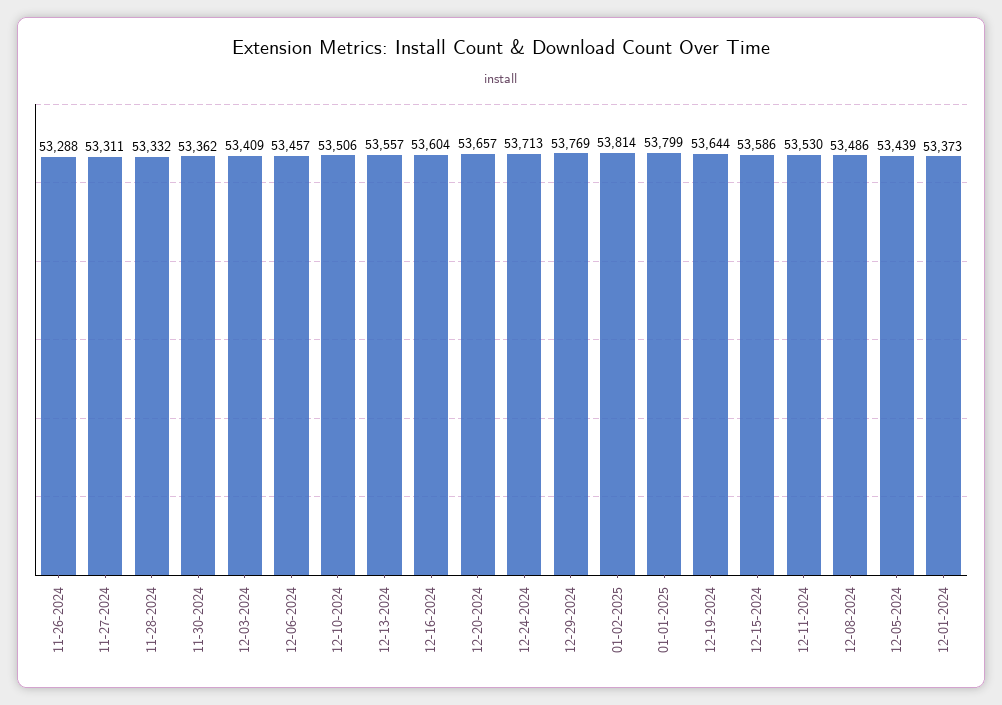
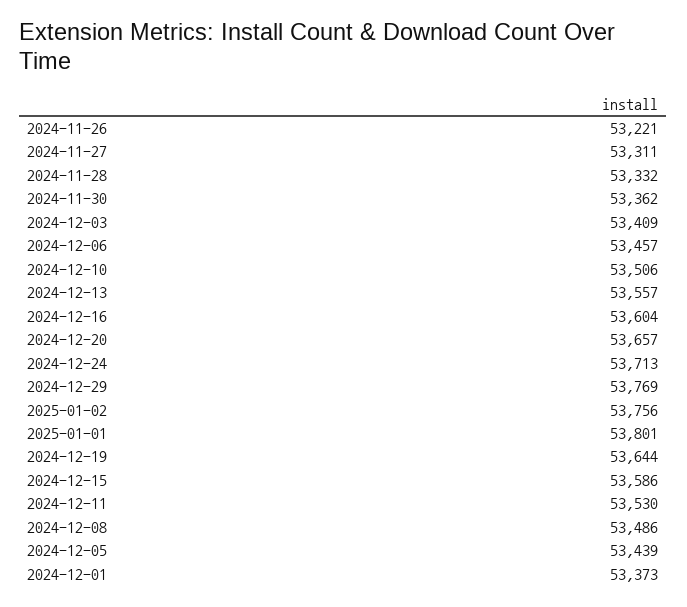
11-26-2024: 53288 -> 53221
01-02-2025: 53814 -> 53756
01-01-2025: 53799 -> 53801

